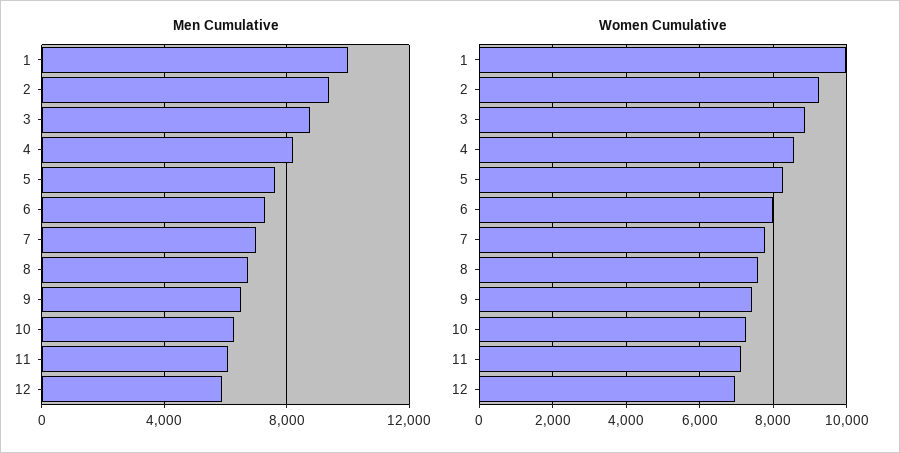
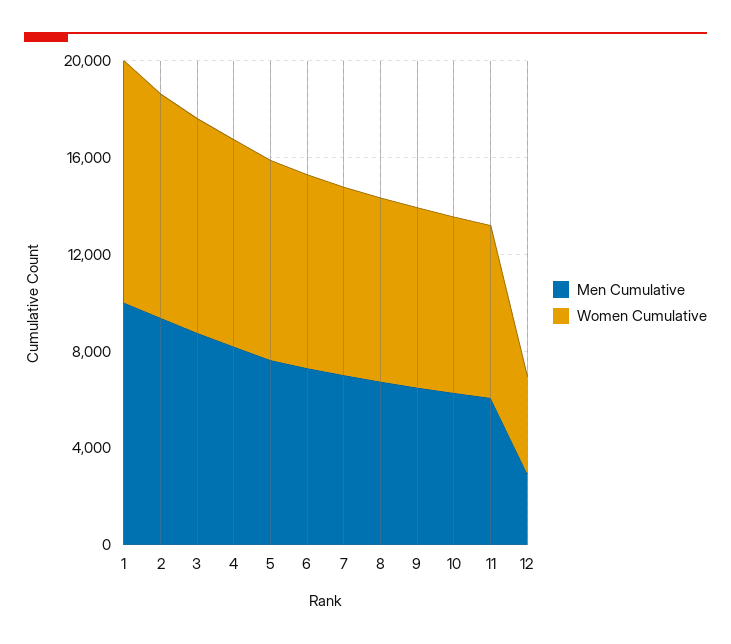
Men Cumulative, 12: 6000 -> 3000
Women Cumulative, 12: 7000 -> 4000

